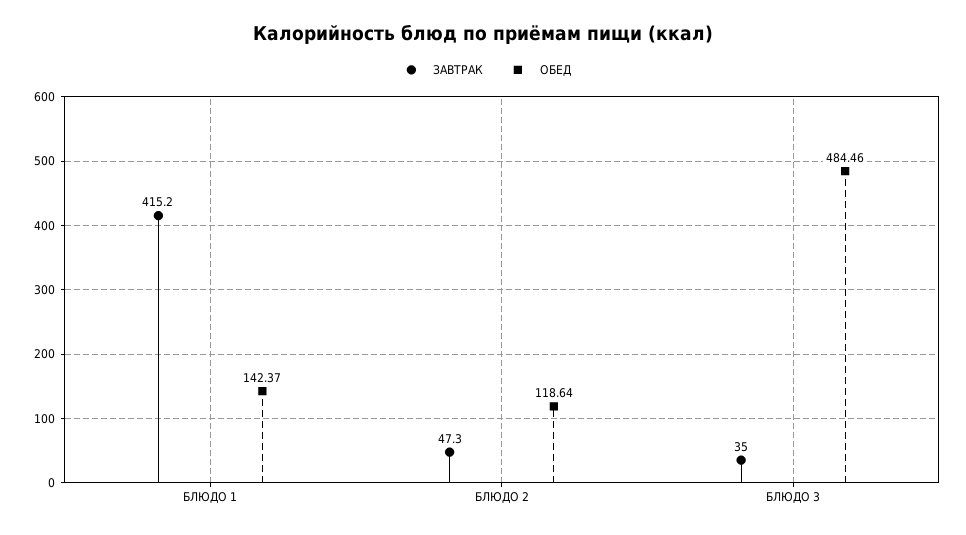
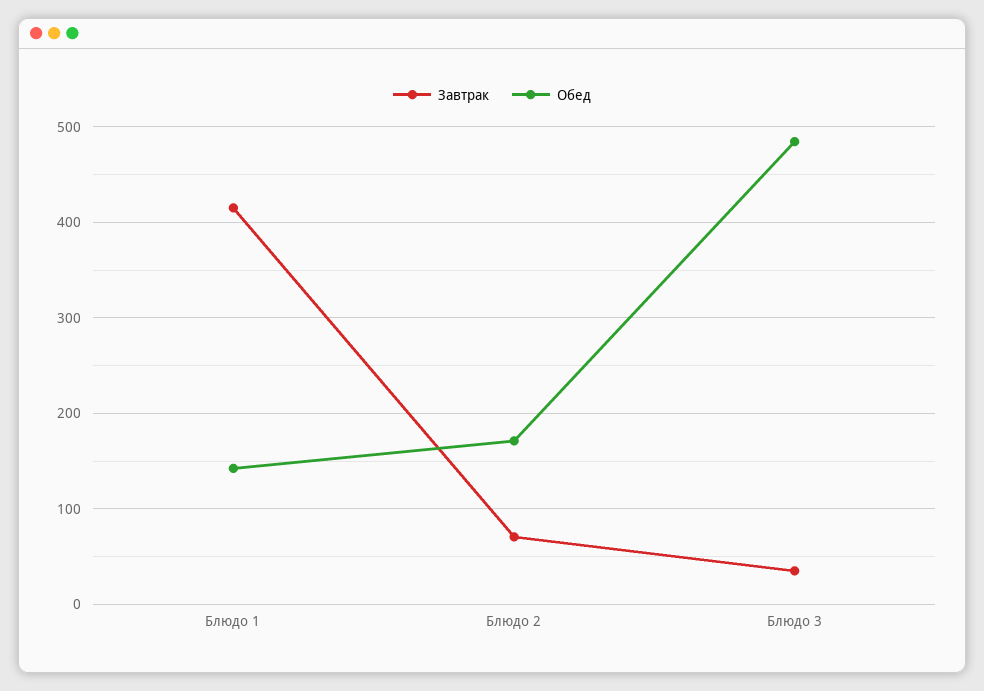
ЗАВТРАК, БЛЮДО 2: 47.3 -> 70
ОБЕД, БЛЮДО 2: 118.64 -> 170

